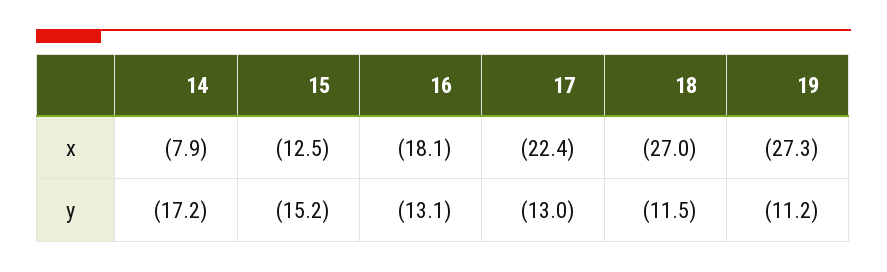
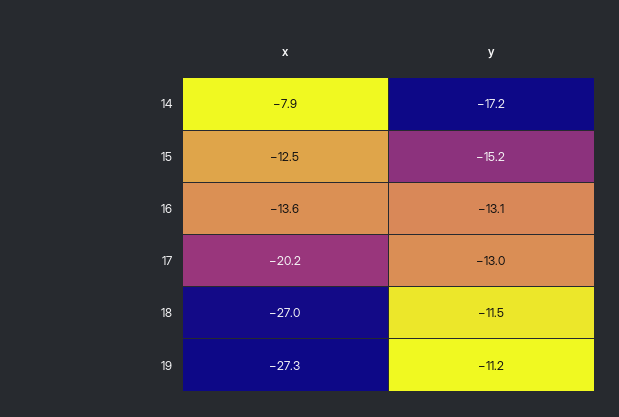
16, x: -18.1 -> -13.6
17, x: -22.4 -> -20.2

